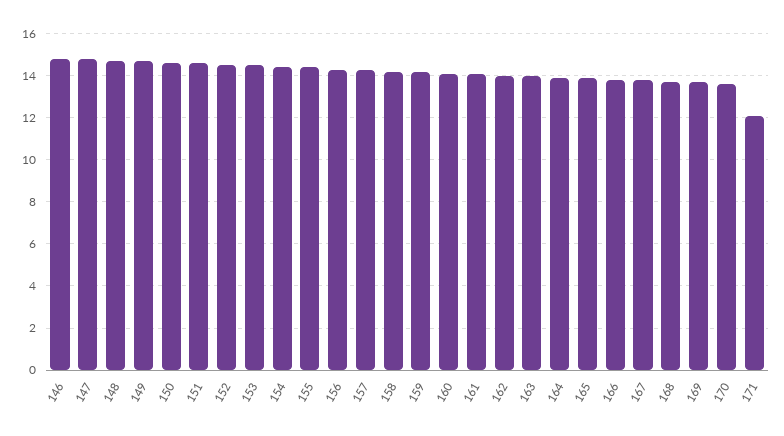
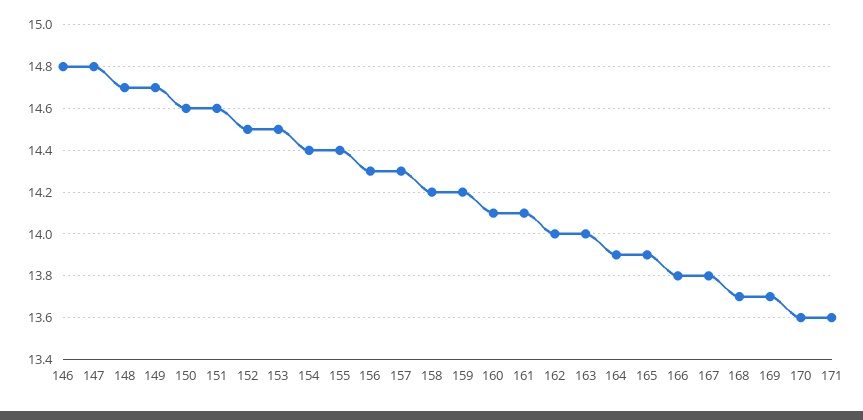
171: 12 -> 13.6

